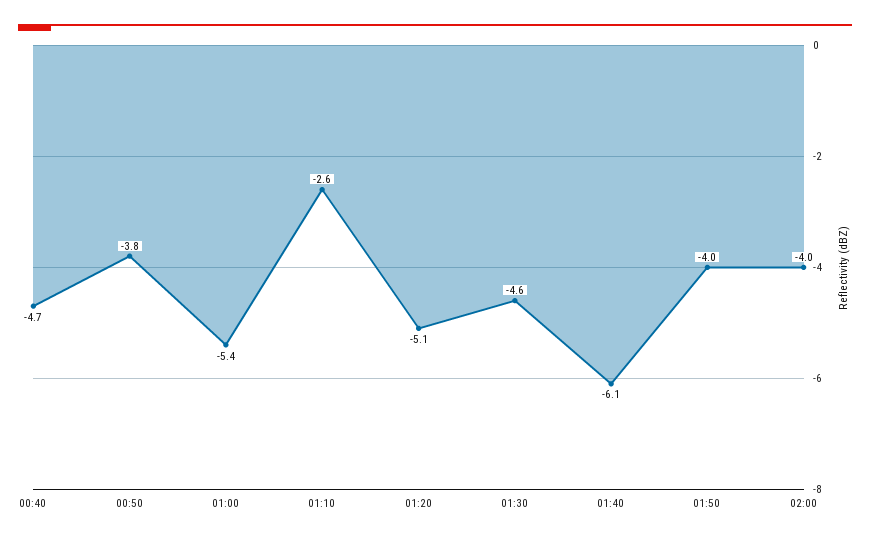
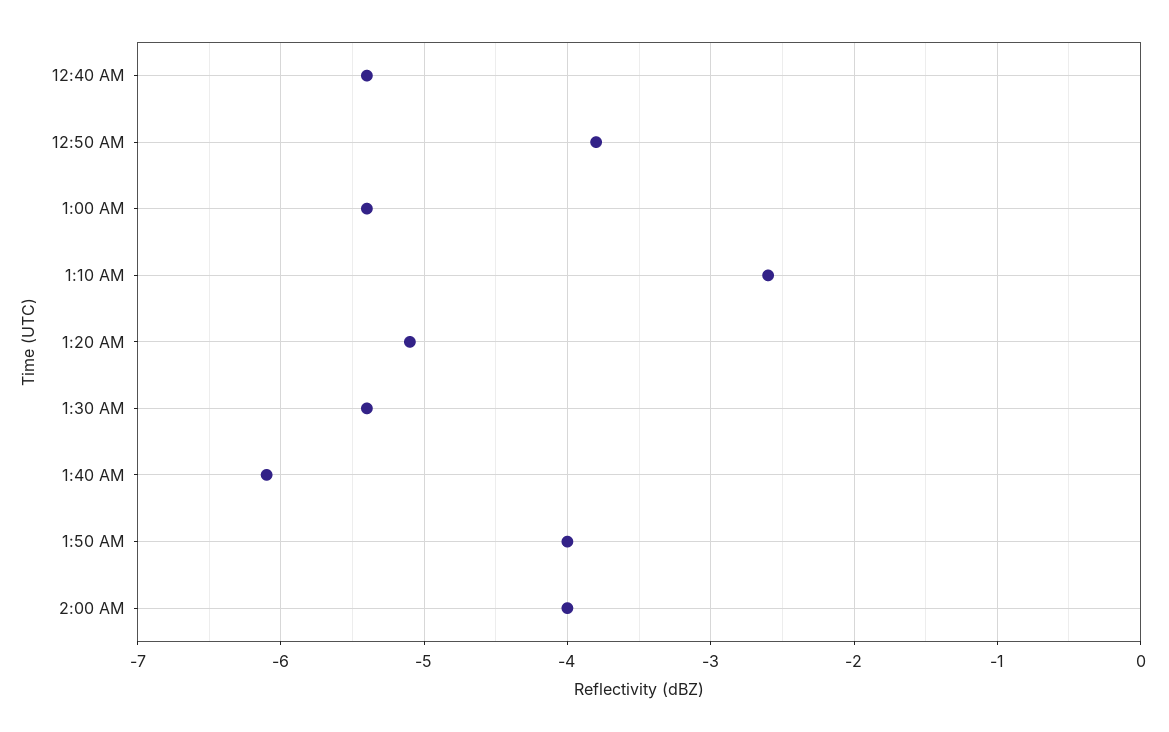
00:40: -4.7 -> -5.4
01:30: -4.6 -> -5.4

